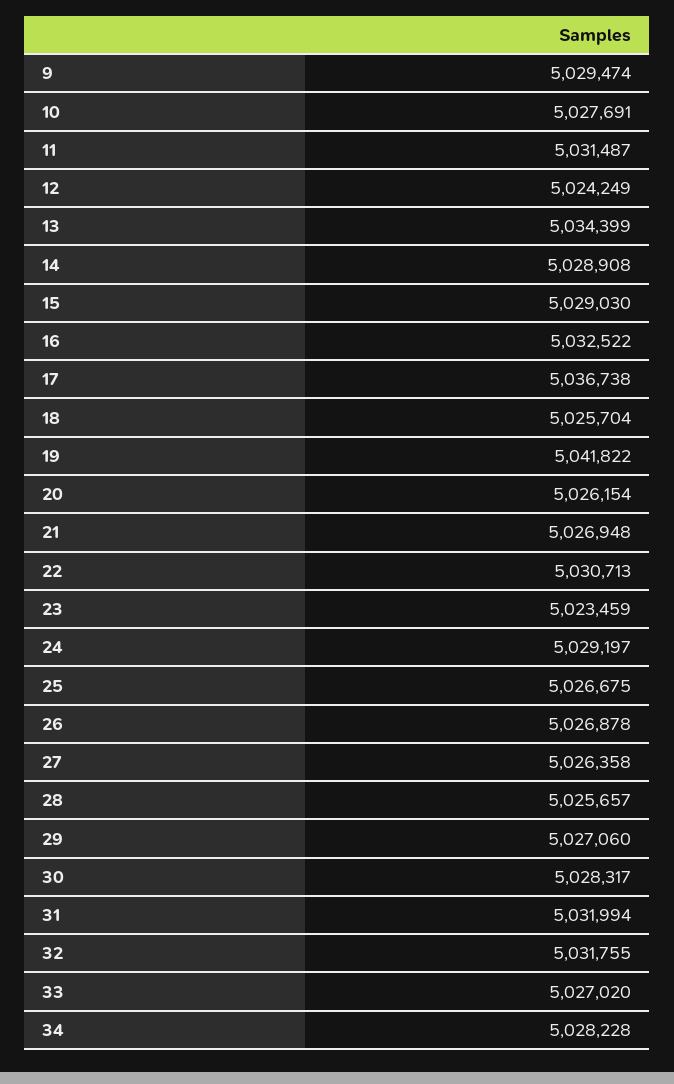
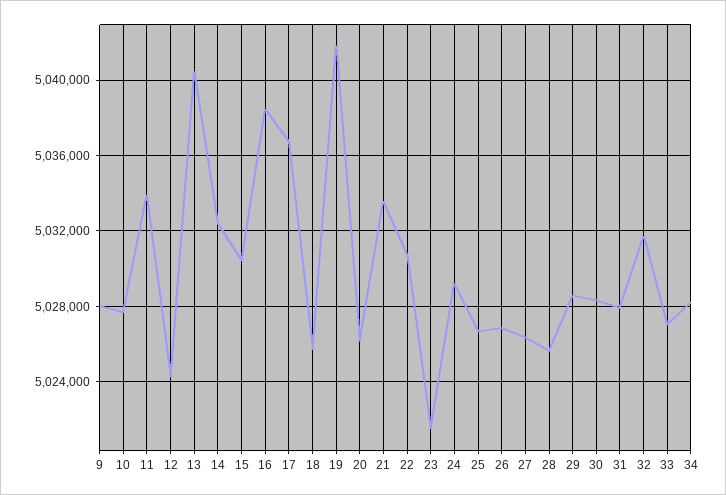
9: 5029474 -> 5028000
11: 5031487 -> 5034000
13: 5034399 -> 5040500
14: 5028908 -> 5032500
15: 5029030 -> 5030500
16: 5032522 -> 5038500
21: 5026948 -> 5033500
23: 5023459 -> 5021500
29: 5027060 -> 5028500
31: 5031994 -> 5028000

